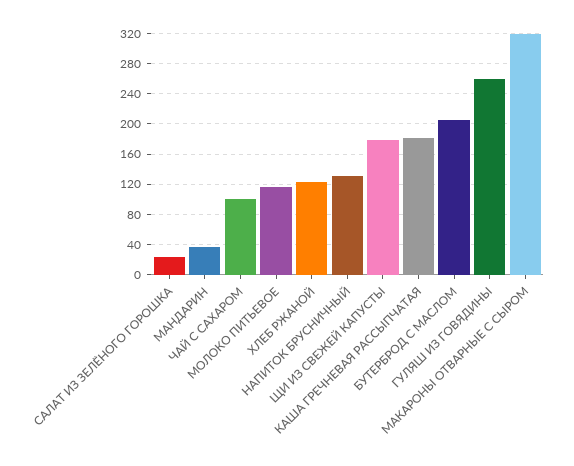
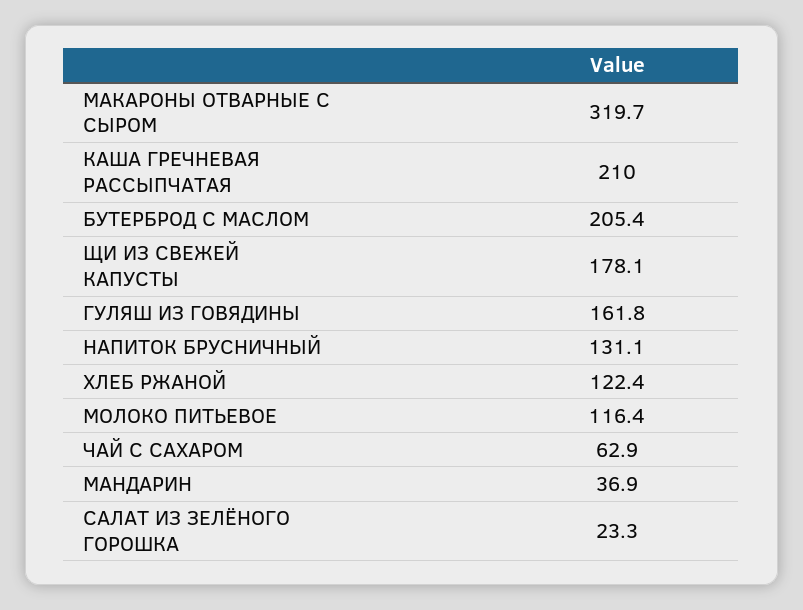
ЧАЙ С САХАРОМ: 100 -> 62.9
КАША ГРЕЧНЕВАЯ РАССЫПЧАТАЯ: 180 -> 210
ГУЛЯШ ИЗ ГОВЯДИНЫ: 260 -> 161.8

